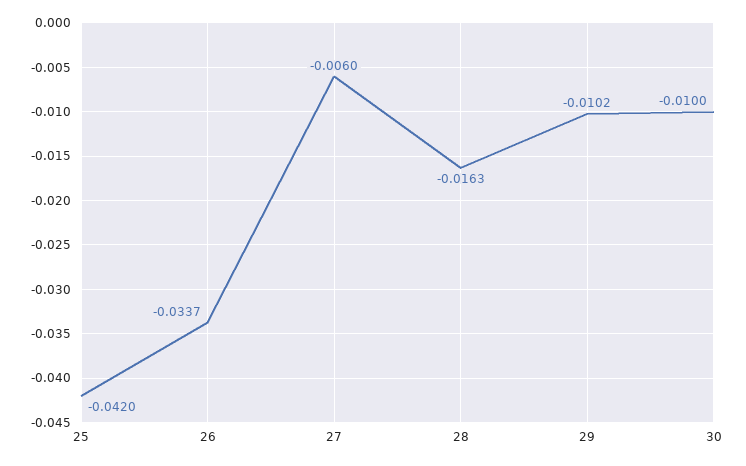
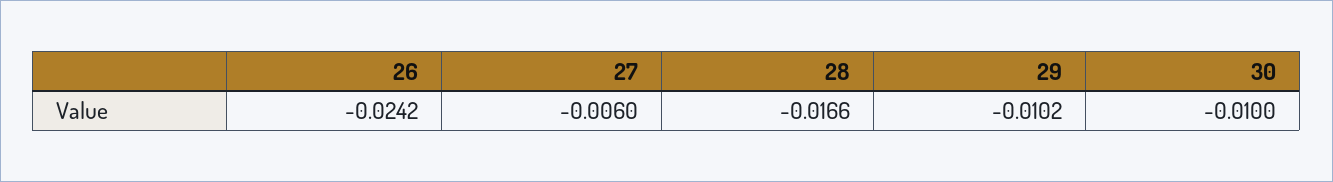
25: -0.042 -> none
26: -0.0337 -> -0.0242
28: -0.0163 -> -0.0166

